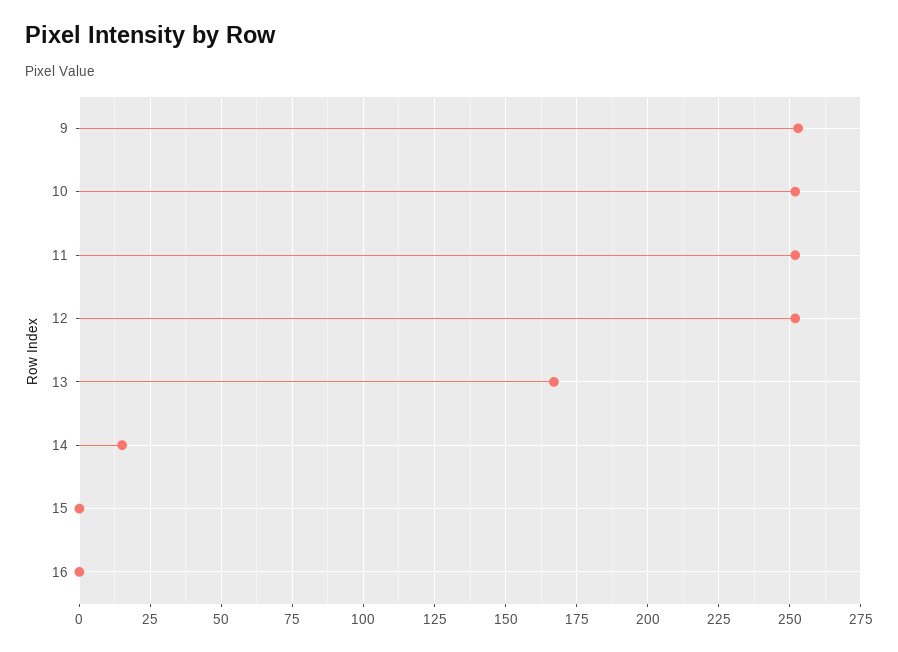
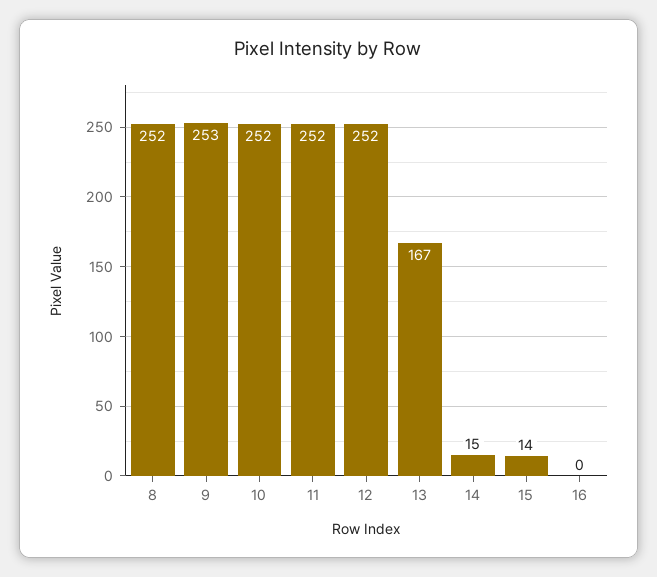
15: 0 -> 14
8: none -> 252

